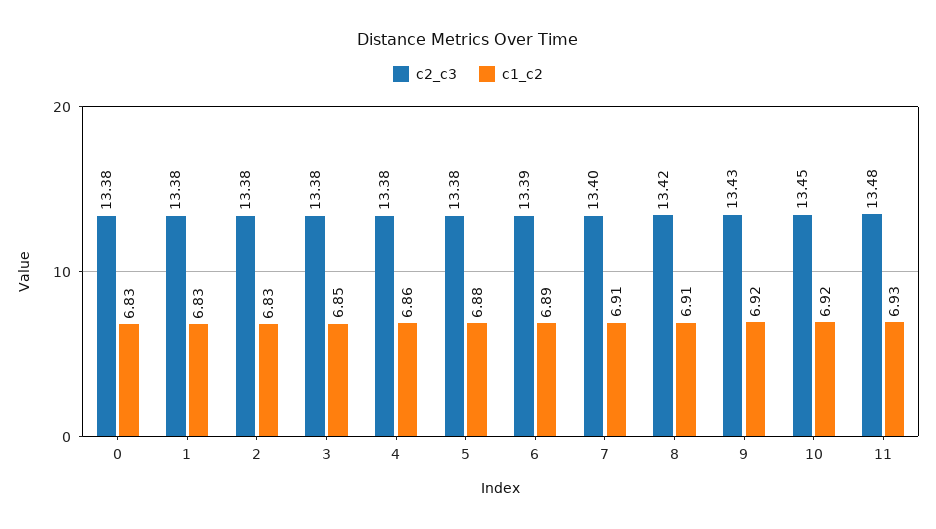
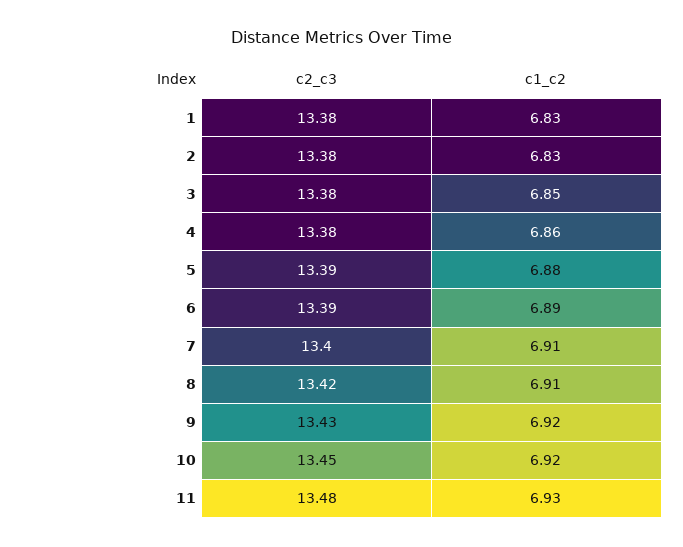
c2_c3, 0: 13.38 -> none
c1_c2, 0: 6.83 -> none
c2_c3, 5: 13.38 -> 13.39

